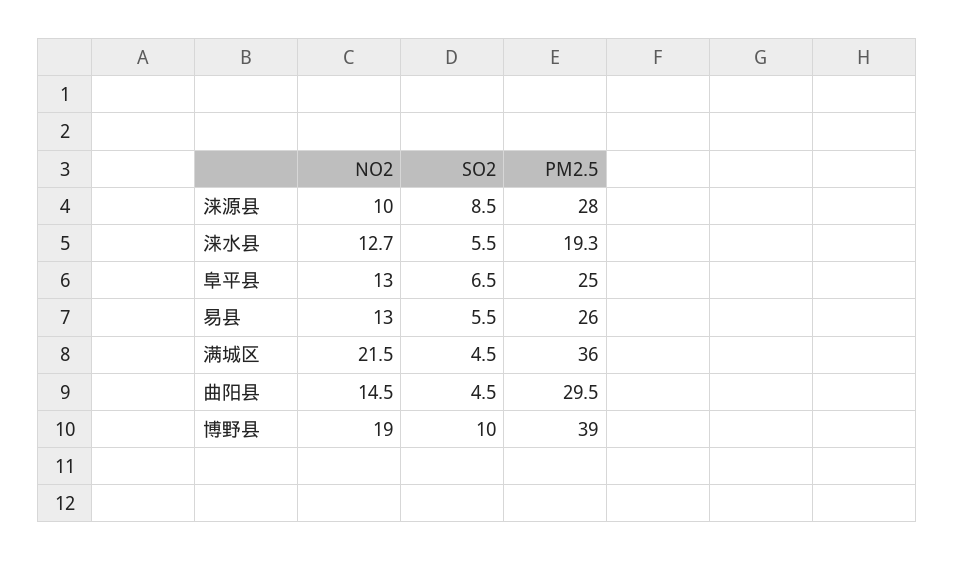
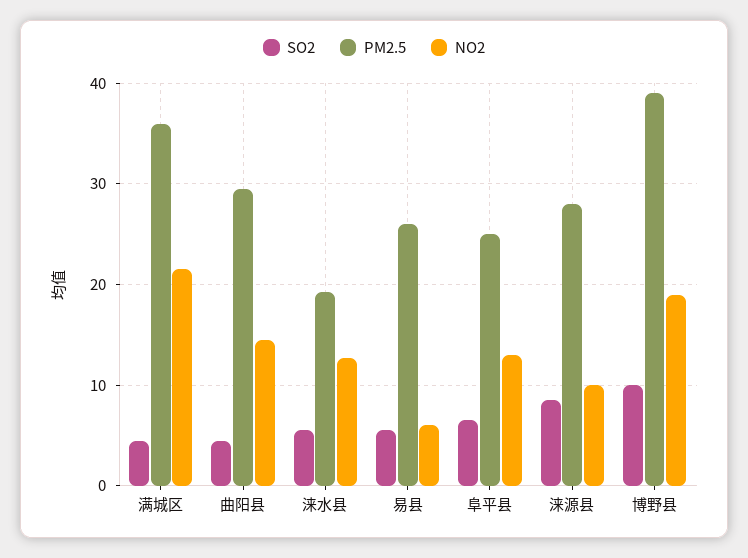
NO2, 易县: 13 -> 6

